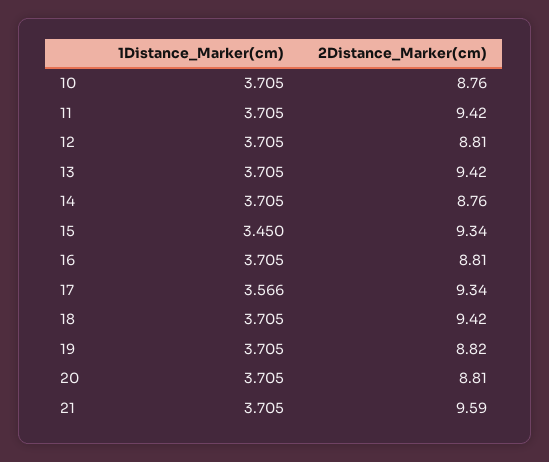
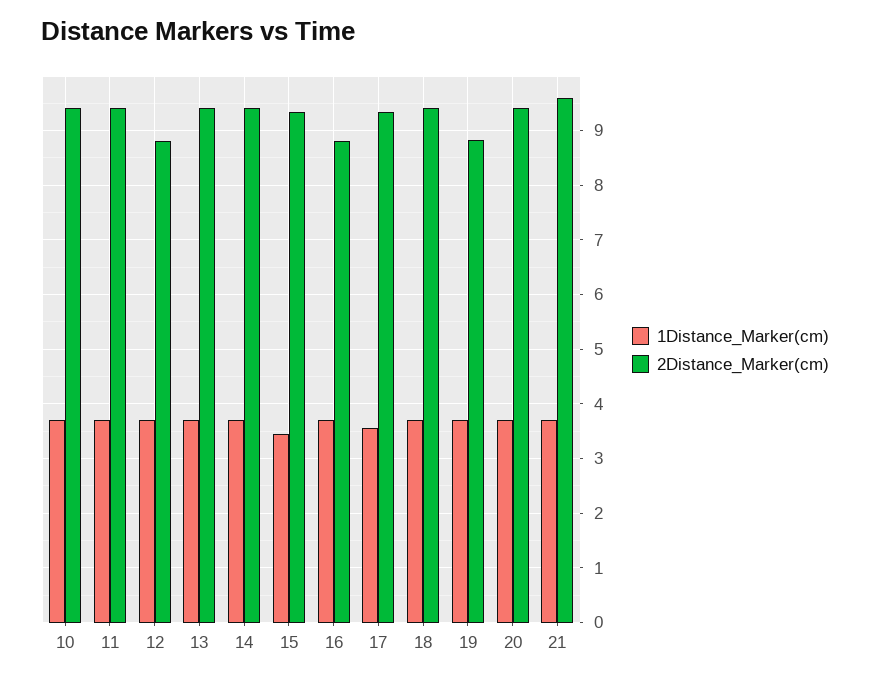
2Distance_Marker(cm), 10: 8.76 -> 9.4
2Distance_Marker(cm), 14: 8.76 -> 9.4
2Distance_Marker(cm), 20: 8.81 -> 9.4

